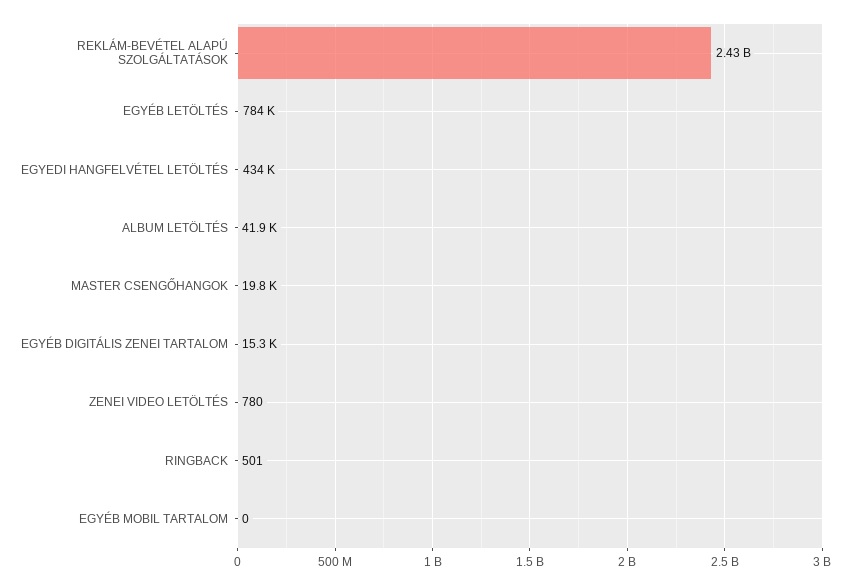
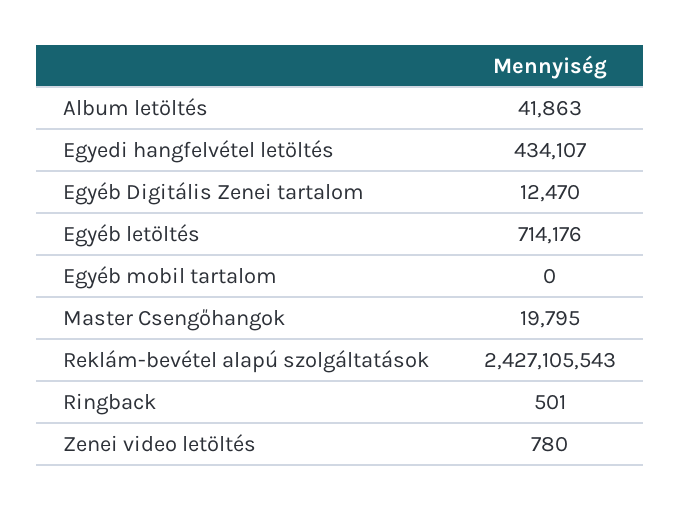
EGYÉB LETÖLTÉS: 784000 -> 714176
EGYÉB DIGITÁLIS ZENEI TARTALOM: 15300 -> 12470

